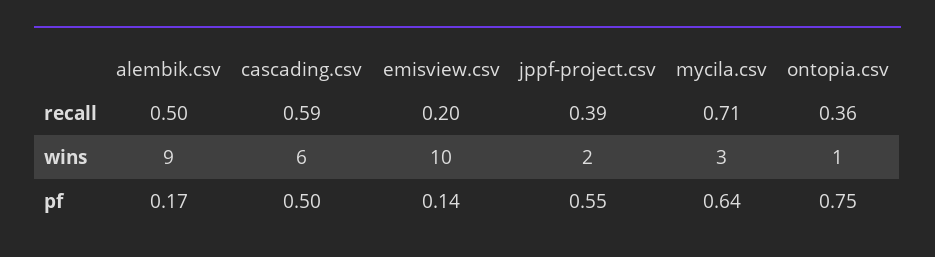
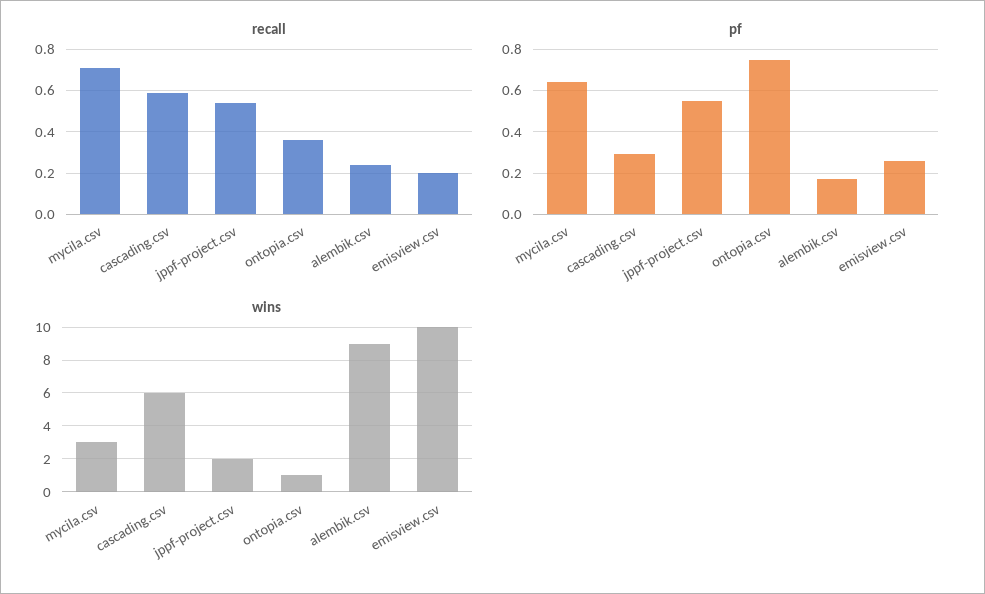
recall, alembik.csv: 0.5 -> 0.25
recall, jppf-project.csv: 0.39 -> 0.55
pf, cascading.csv: 0.5 -> 0.3
pf, emisview.csv: 0.14 -> 0.25

